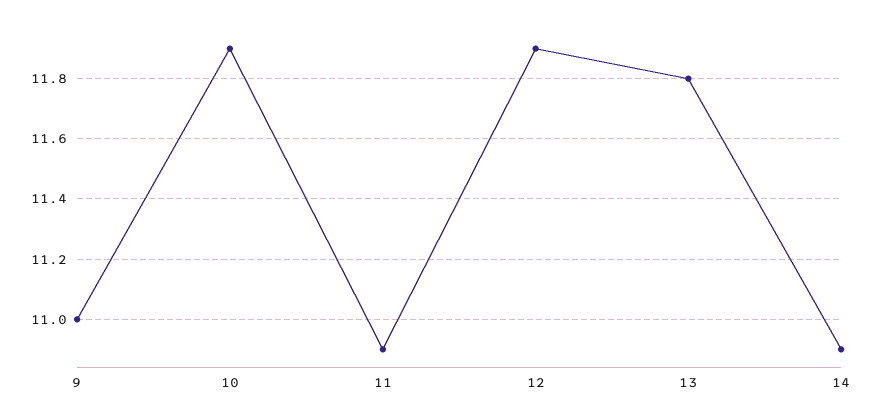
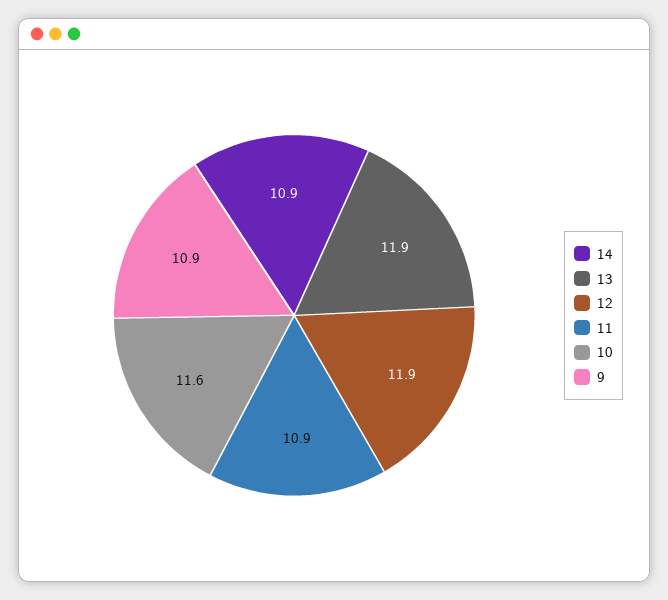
9: 11 -> 10.9
10: 11.9 -> 11.6
13: 11.8 -> 11.9

